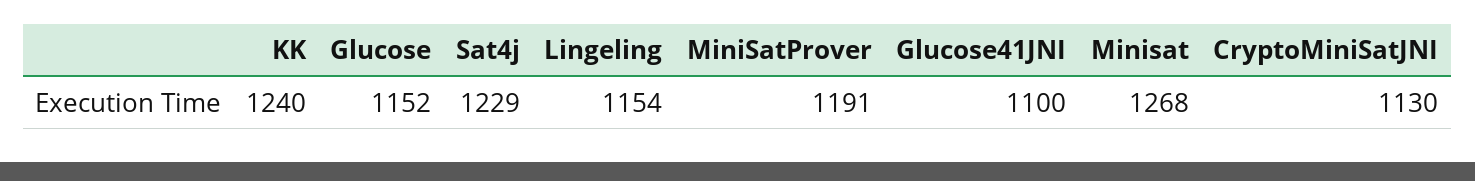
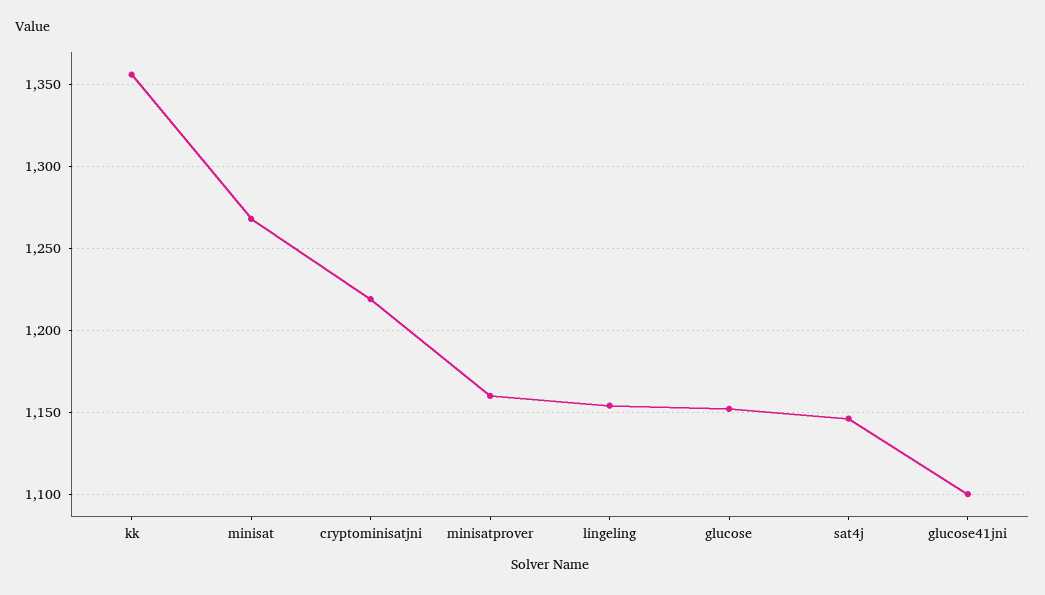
KK: 1240 -> 1355
Sat4j: 1229 -> 1145
MiniSatProver: 1191 -> 1160
CryptoMiniSatJNI: 1130 -> 1220

